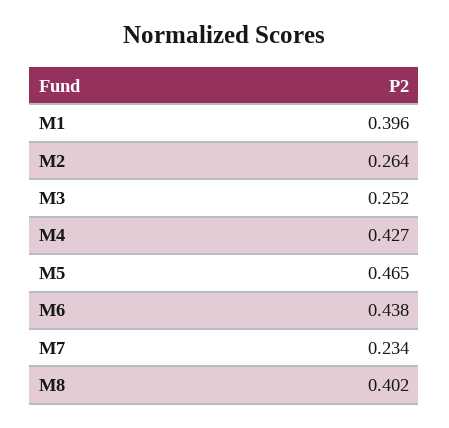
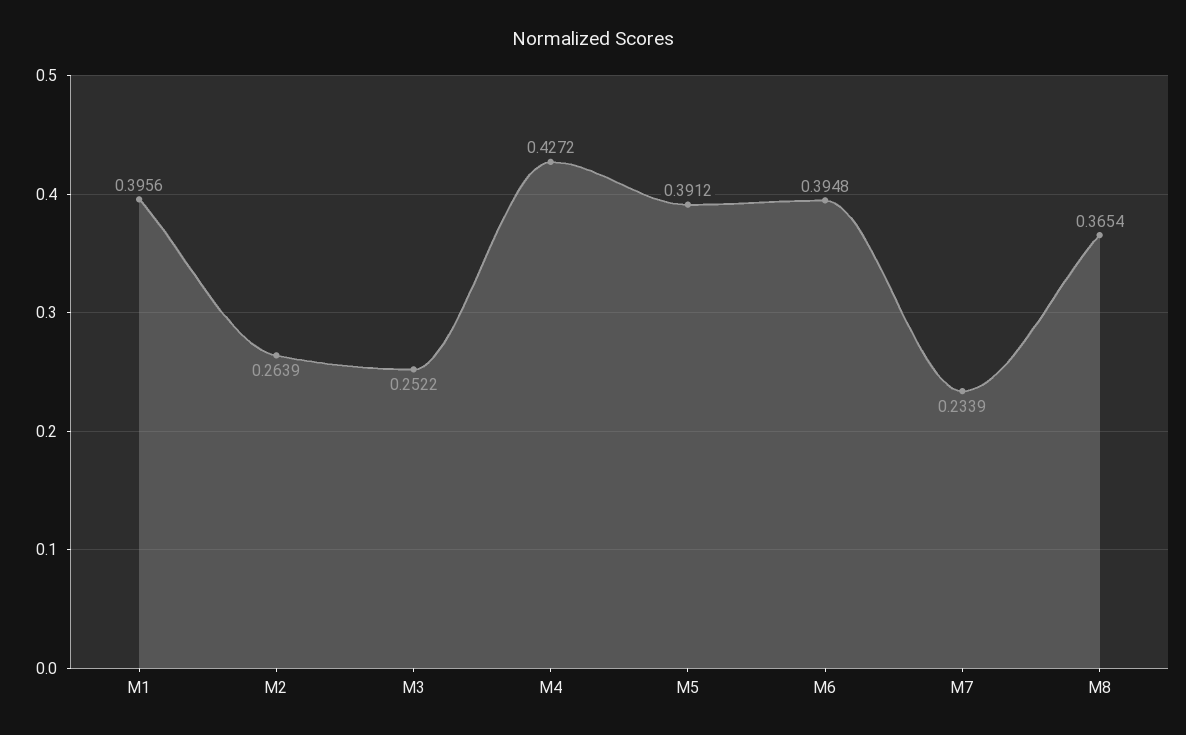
M5: 0.465 -> 0.3912
M6: 0.438 -> 0.3948
M8: 0.402 -> 0.3654

